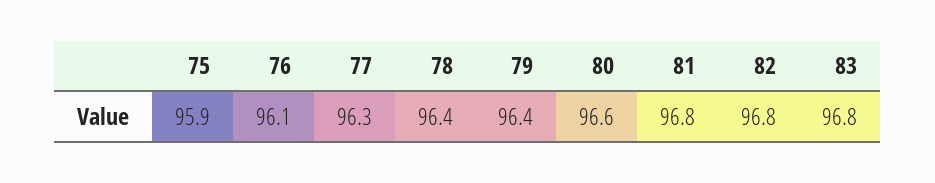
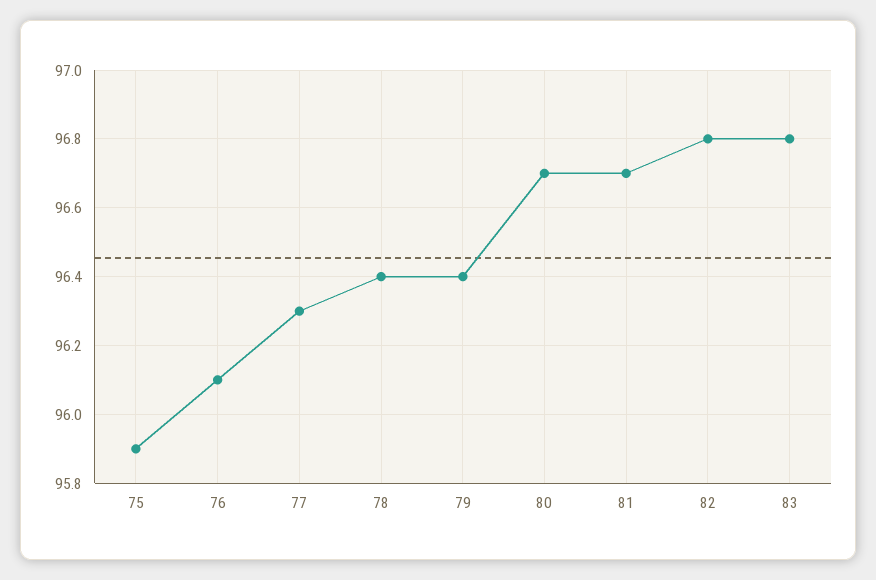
80: 96.6 -> 96.7
81: 96.8 -> 96.7

